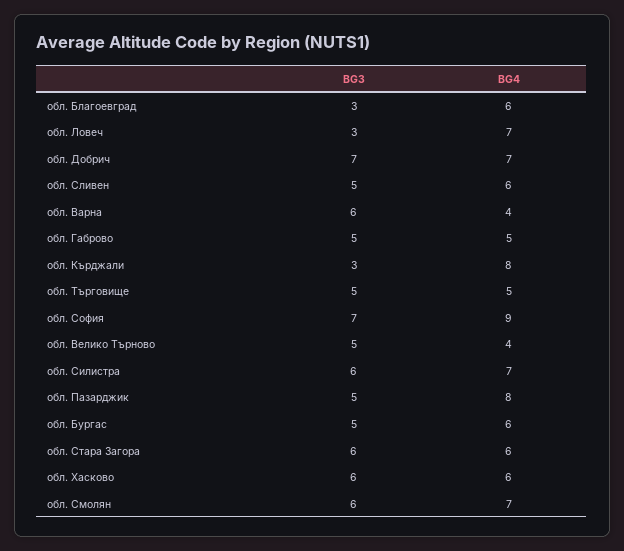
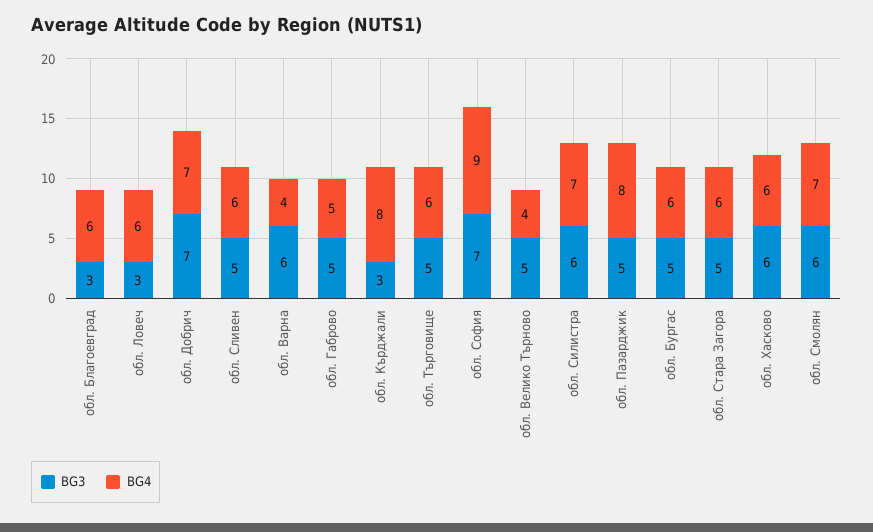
BG4, обл. Ловеч: 7 -> 6
BG4, обл. Търговище: 5 -> 6
BG3, обл. Стара Загора: 6 -> 5

